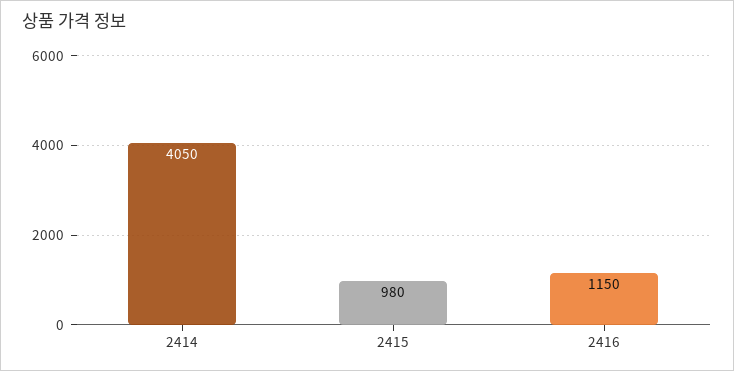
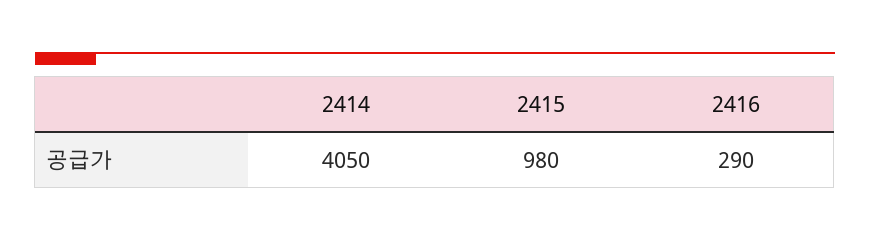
2416: 1150 -> 290

